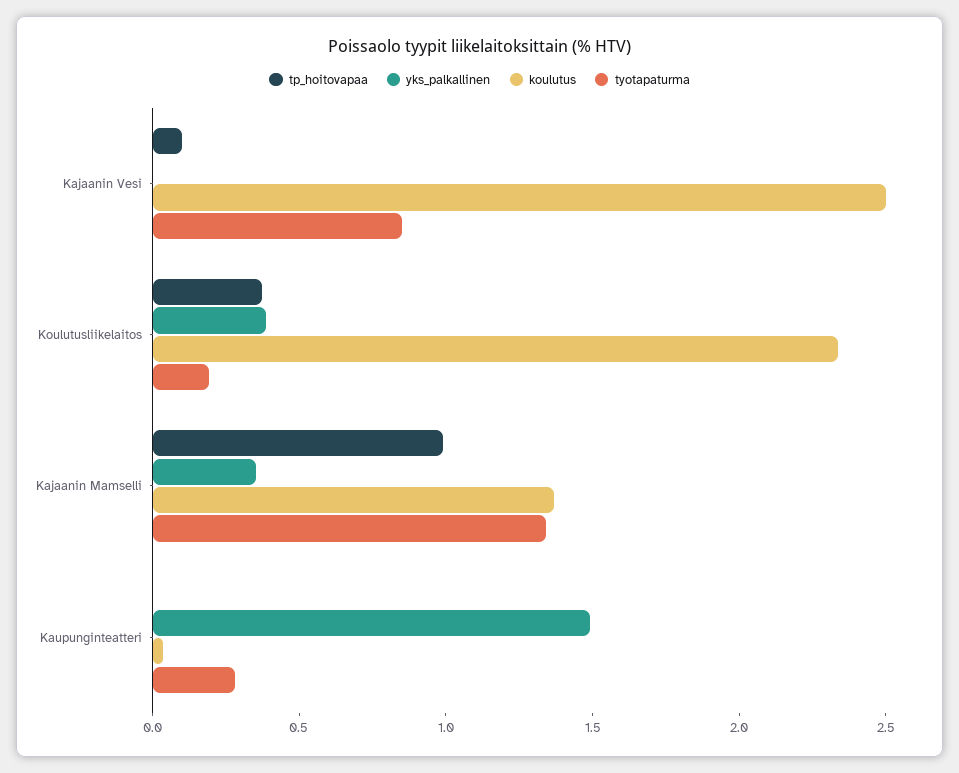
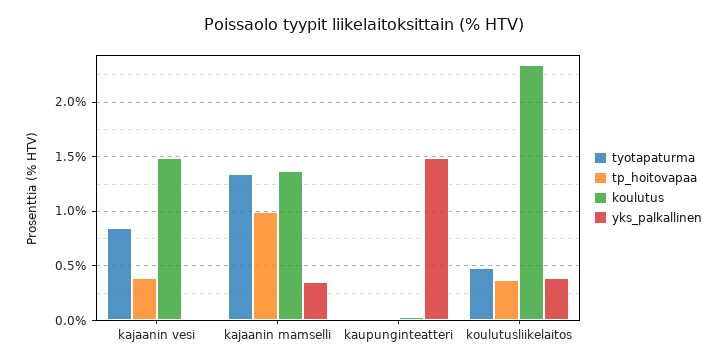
tp_hoitovapaa, Kajaanin Vesi: 0.1 -> 0.4
koulutus, Kajaanin Vesi: 2.5 -> 1.5
tyotapaturma, Koulutusliikelaitos: 0.2 -> 0.5
tyotapaturma, Kaupunginteatteri: 0.3 -> 0

